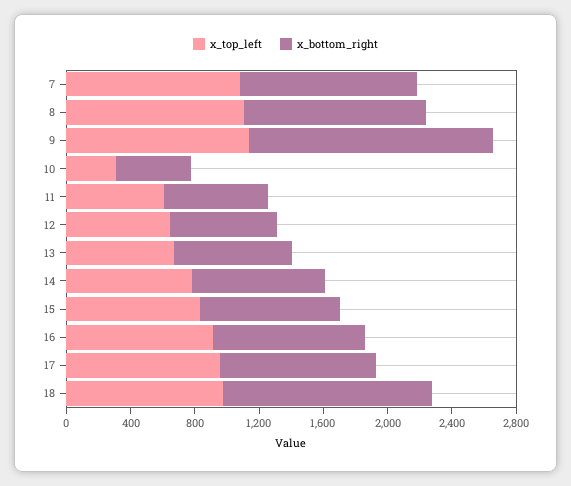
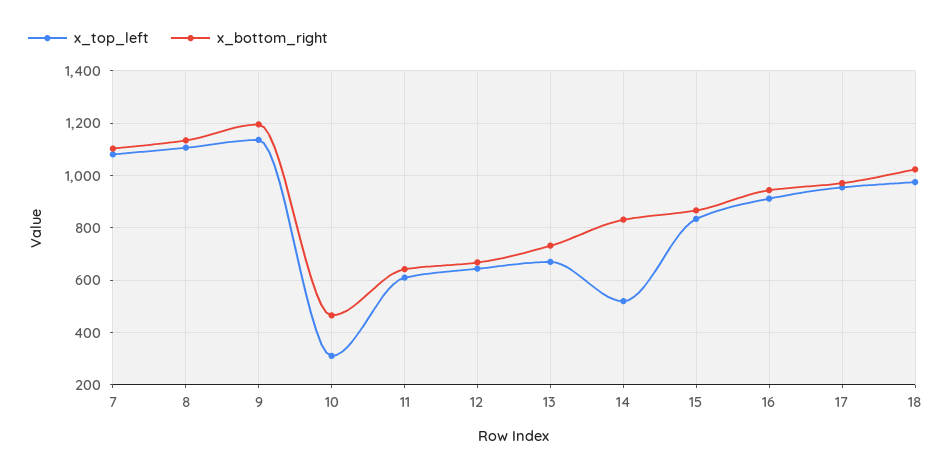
x_bottom_right, 9: 1500 -> 1200
x_top_left, 14: 800 -> 525
x_bottom_right, 18: 1300 -> 1025

